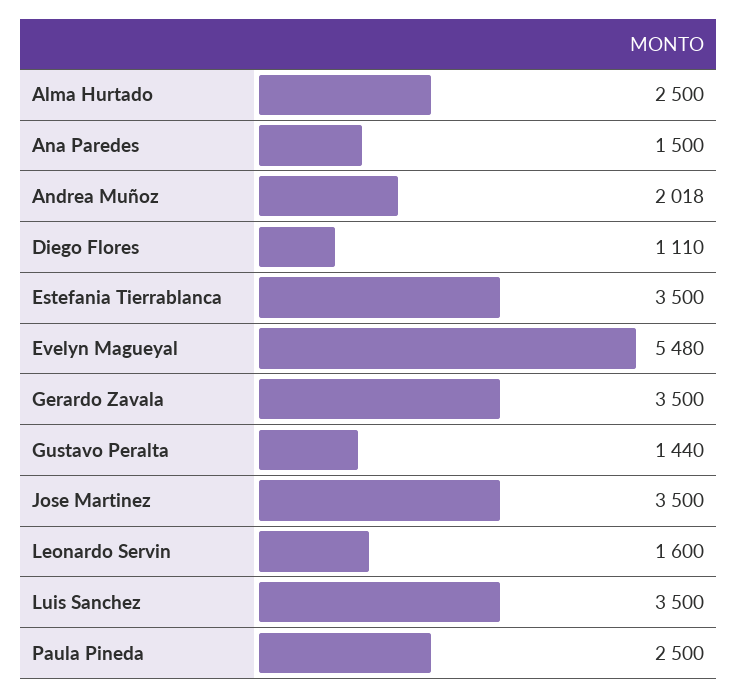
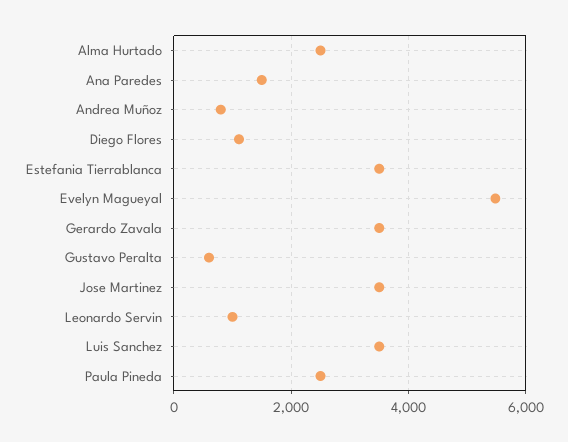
Andrea Muñoz: 2018 -> 800
Gustavo Peralta: 1440 -> 600
Leonardo Servin: 1600 -> 1000

